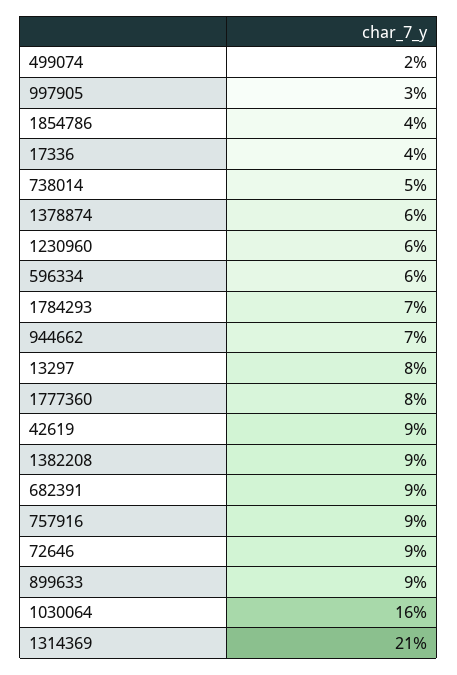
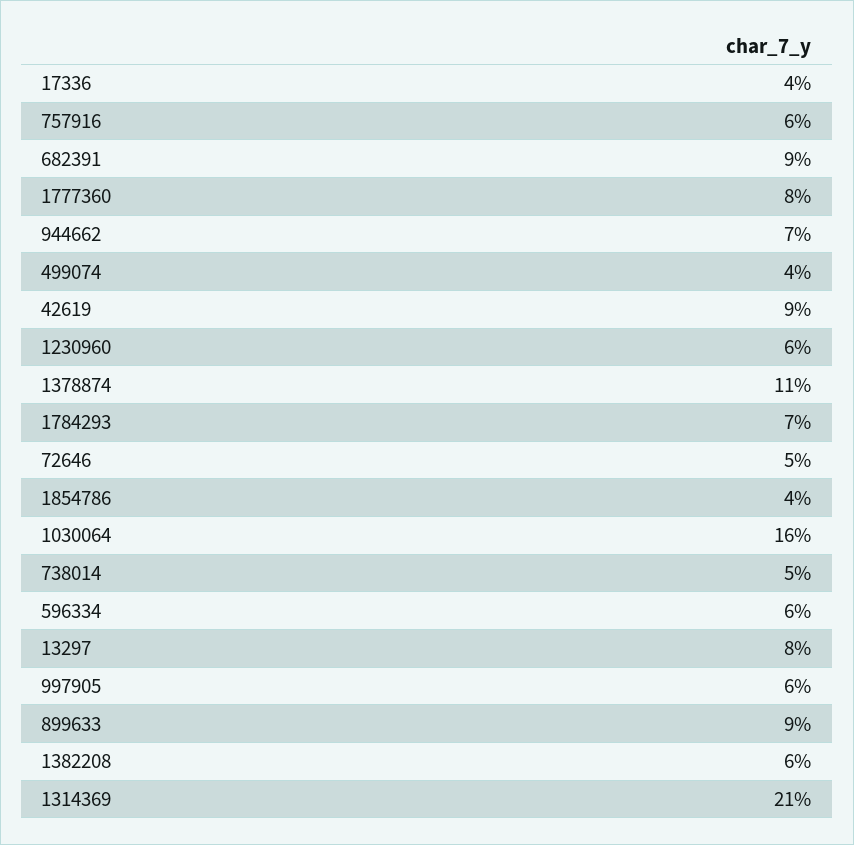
499074: 2 -> 4
997905: 3 -> 6
1378874: 6 -> 11
1382208: 9 -> 6
757916: 9 -> 6
72646: 9 -> 5

